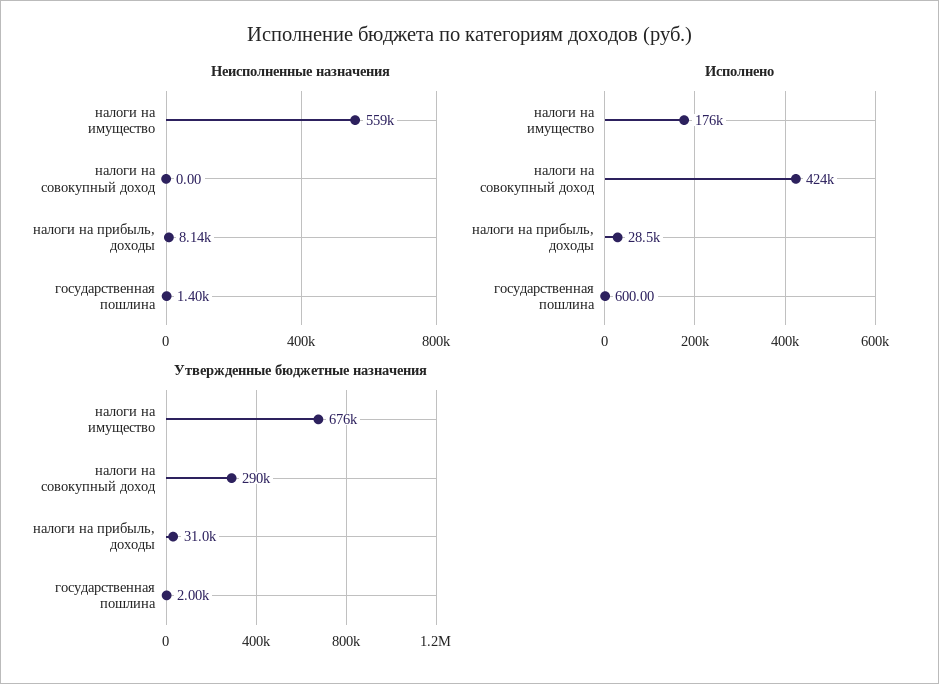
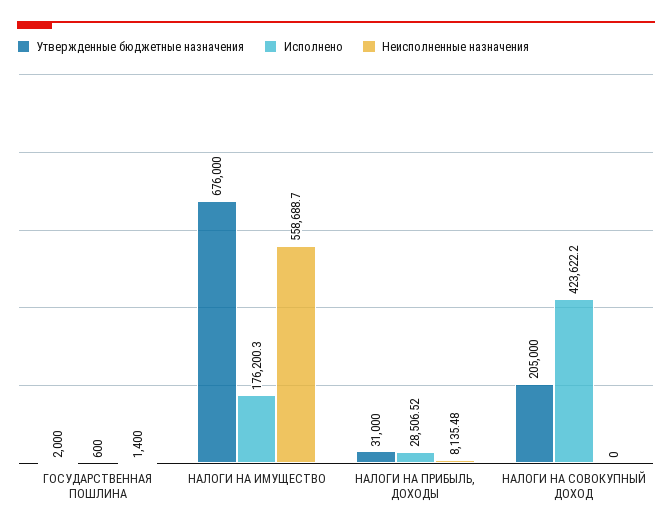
Утвержденные бюджетные назначения, налоги на совокупный доход: 290000 -> 205000

